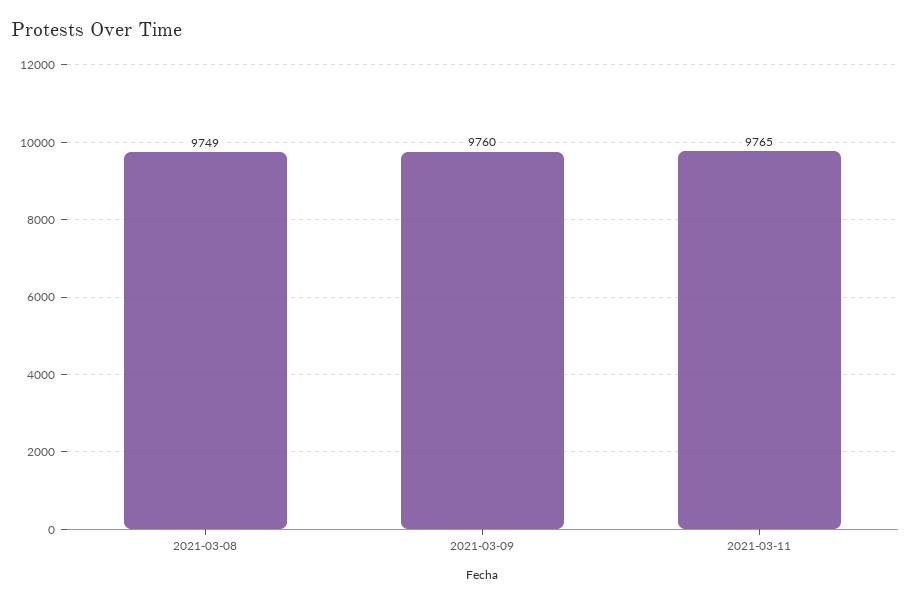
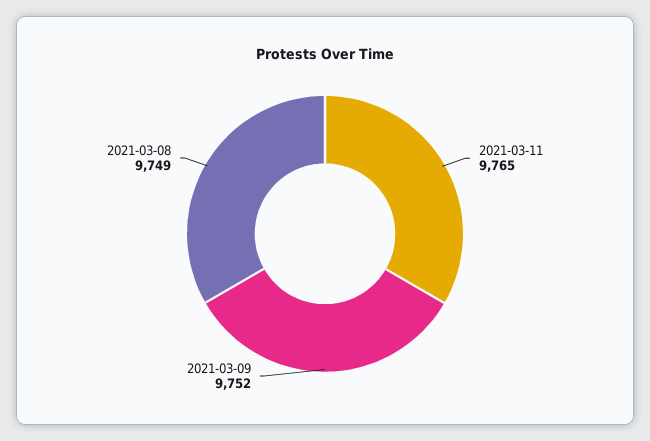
2021-03-09: 9760 -> 9752

